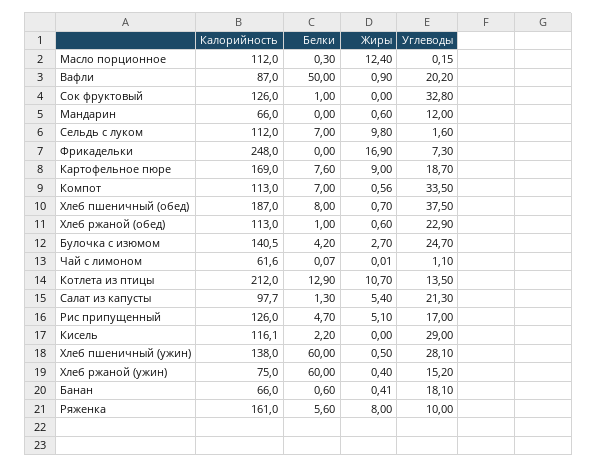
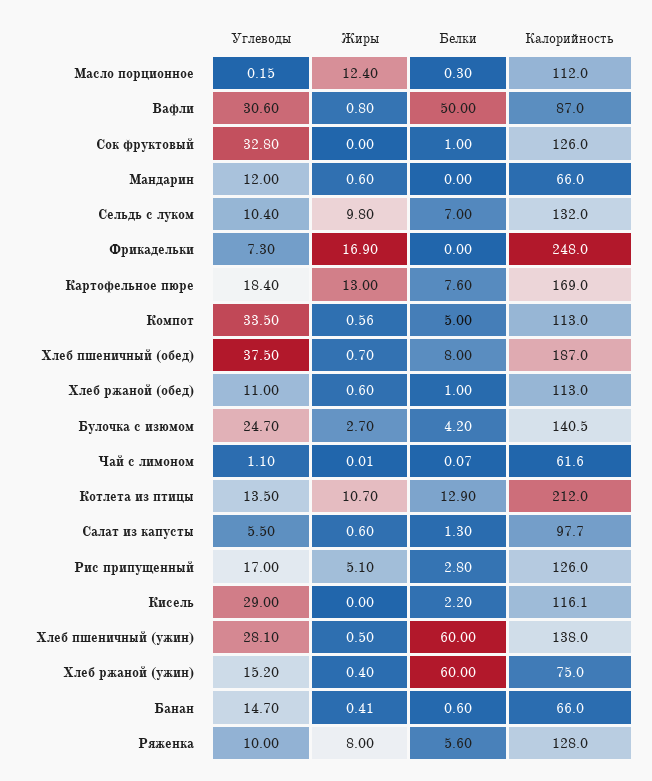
Жиры, Вафли: 0.9 -> 0.8
Углеводы, Вафли: 20.2 -> 30.6
Калорийность, Сельдь с луком: 112 -> 132
Углеводы, Сельдь с луком: 1.6 -> 10.4
Жиры, Картофельное пюре: 9 -> 13
Углеводы, Картофельное пюре: 18.7 -> 18.4
Белки, Компот: 7 -> 5
Углеводы, Хлеб ржаной (обед): 22.9 -> 11
Жиры, Салат из капусты: 5.4 -> 0.6
Углеводы, Салат из капусты: 21.3 -> 5.5
Белки, Рис припущенный: 4.7 -> 2.8
Углеводы, Банан: 18.1 -> 14.7
Калорийность, Ряженка: 161 -> 128

